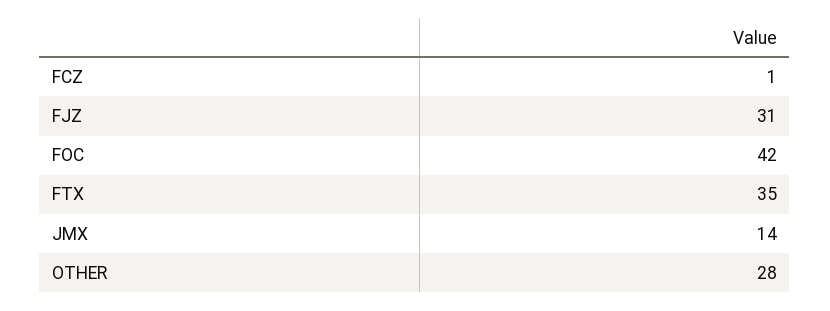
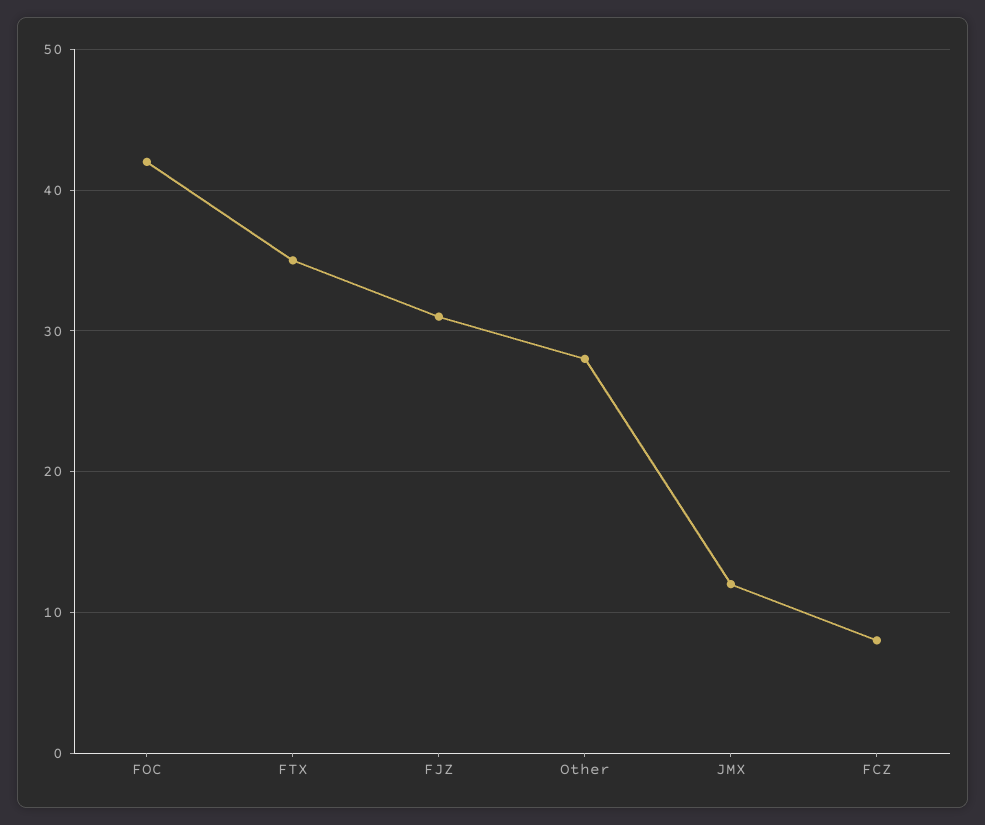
FCZ: 1 -> 8
JMX: 14 -> 12

